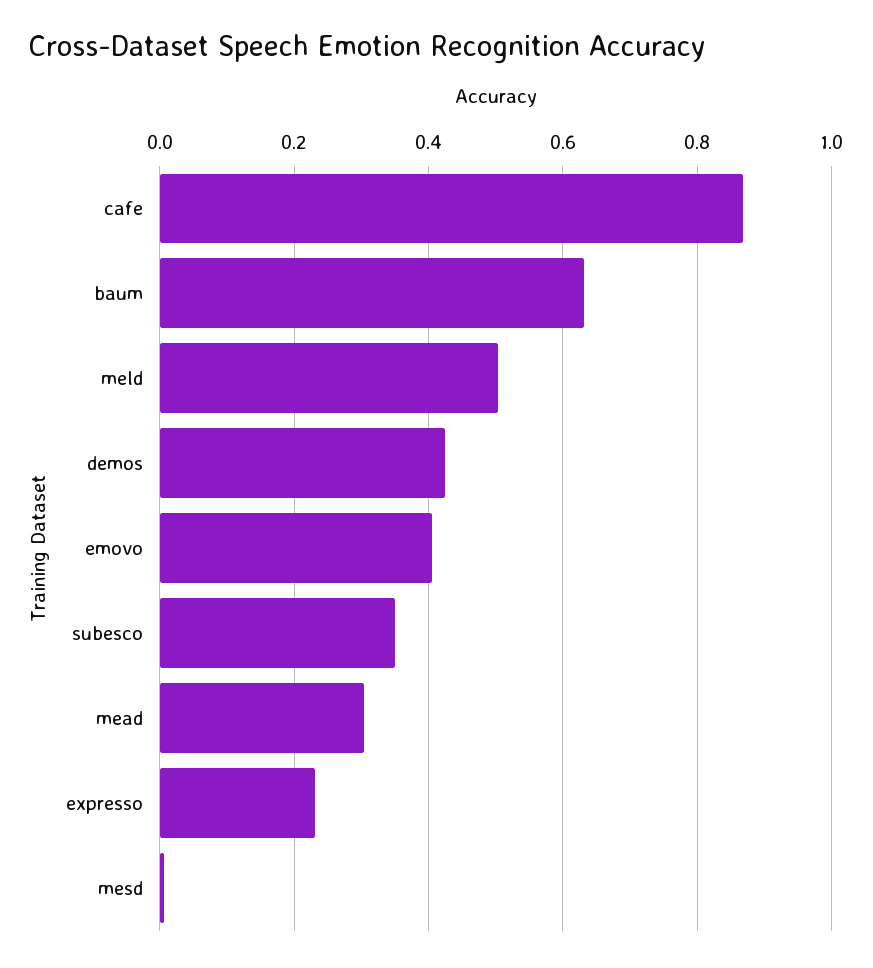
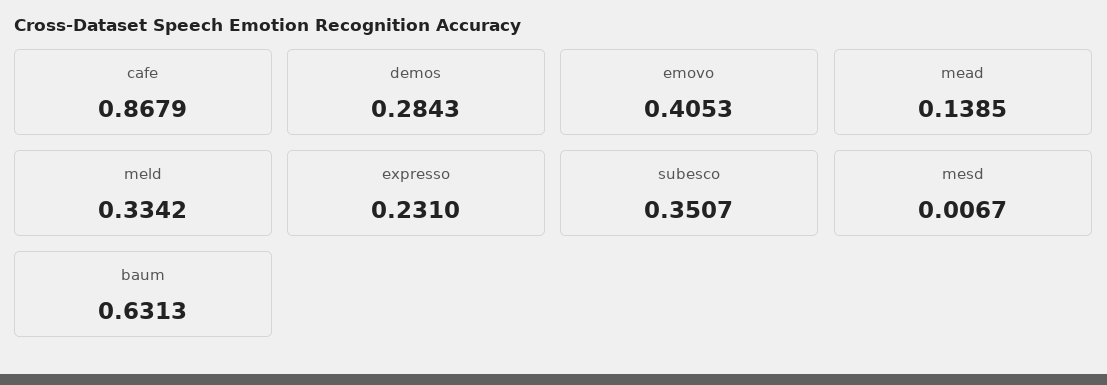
meld: 0.5 -> 0.3342
demos: 0.42 -> 0.2843
mead: 0.3 -> 0.1385

